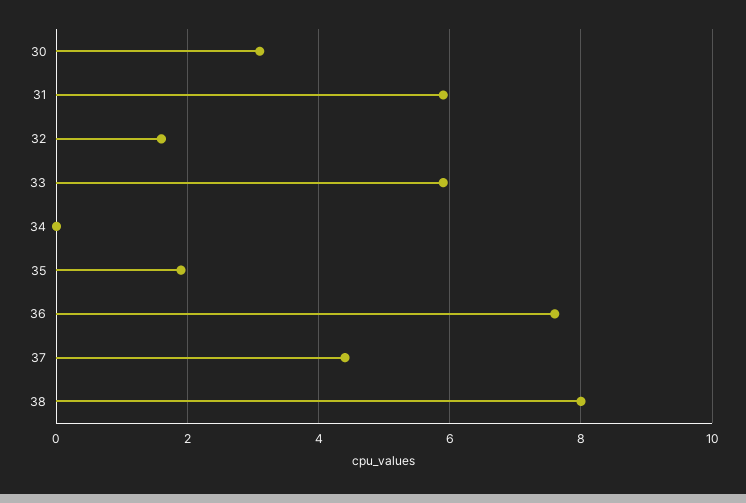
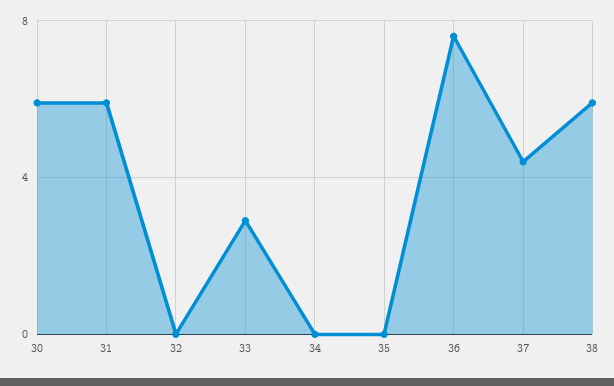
30: 3 -> 6
32: 1.5 -> 0
33: 6 -> 3
35: 2 -> 0
38: 8 -> 6

